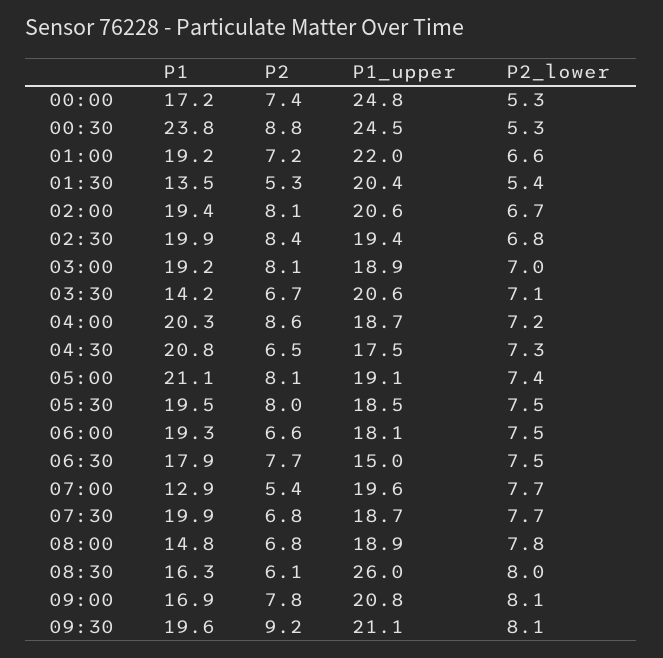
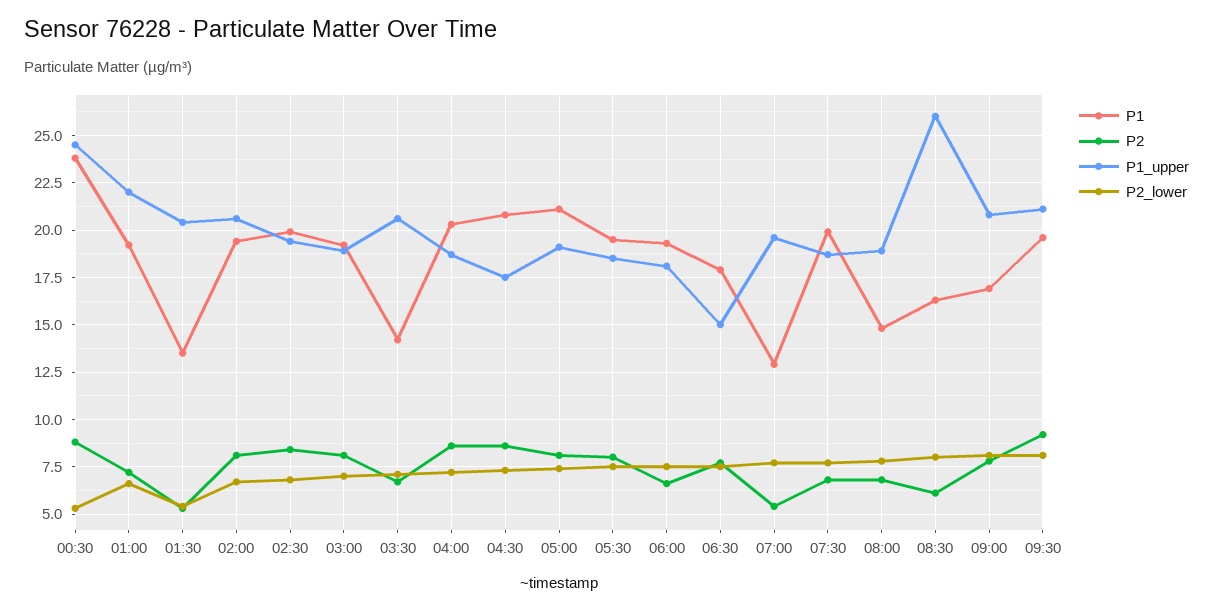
P1, 00:00: 17.2 -> none
P2, 00:00: 7.4 -> none
P1_upper, 00:00: 24.8 -> none
P2_lower, 00:00: 5.3 -> none
P2, 04:30: 6.5 -> 8.5

